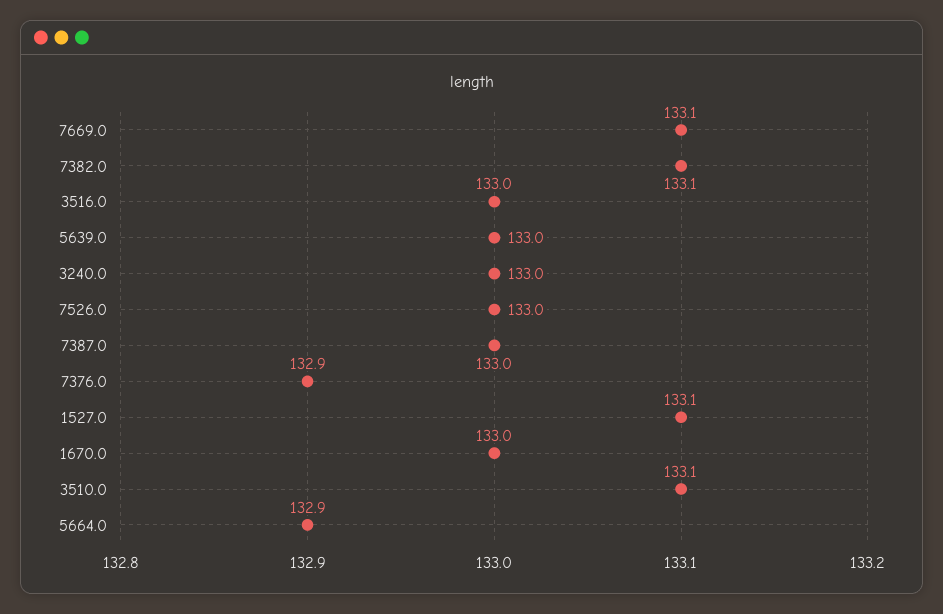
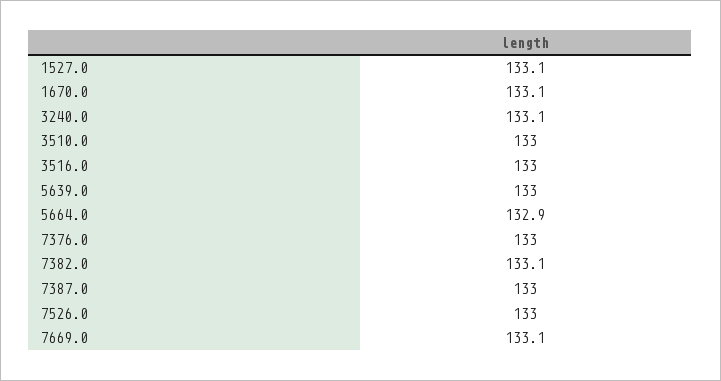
3240.0: 133 -> 133.1
7376.0: 132.9 -> 133
1670.0: 133 -> 133.1
3510.0: 133.1 -> 133

